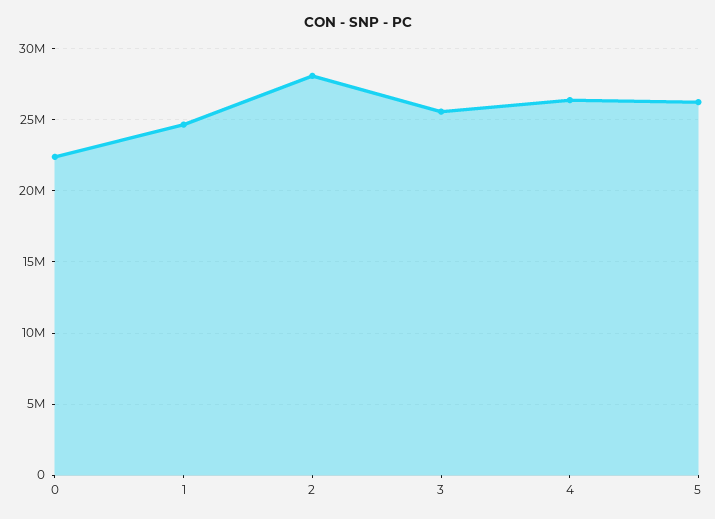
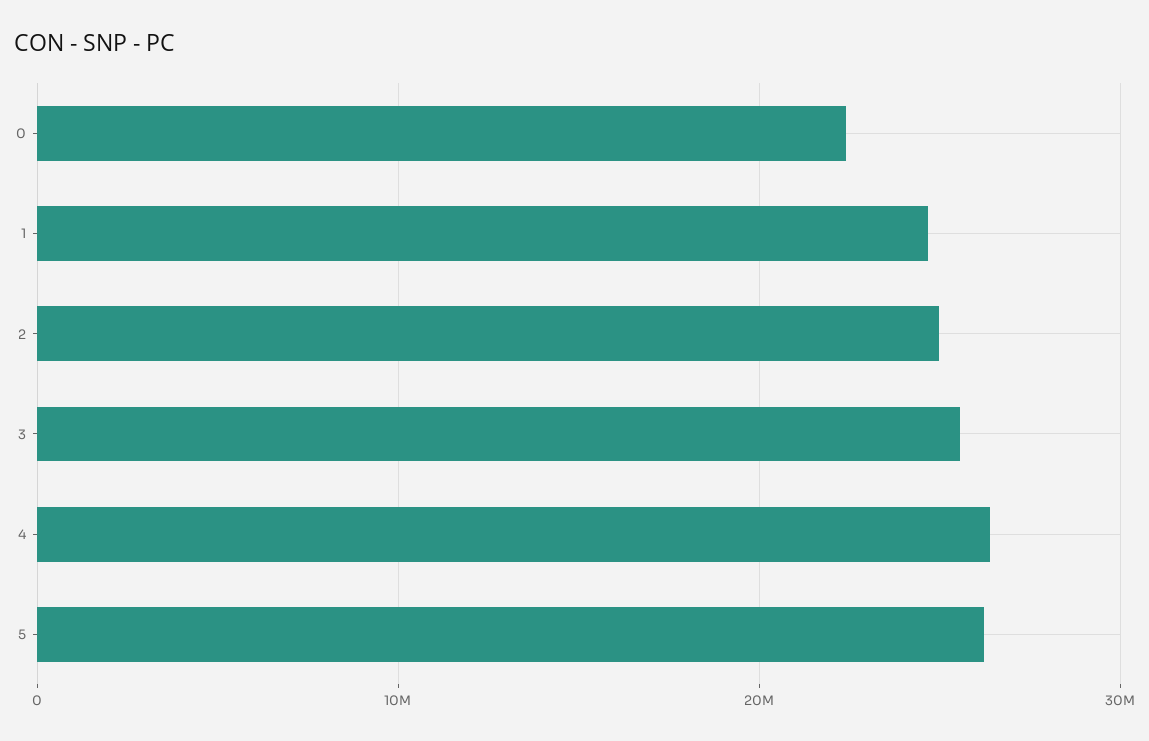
2: 28000000 -> 25000000

